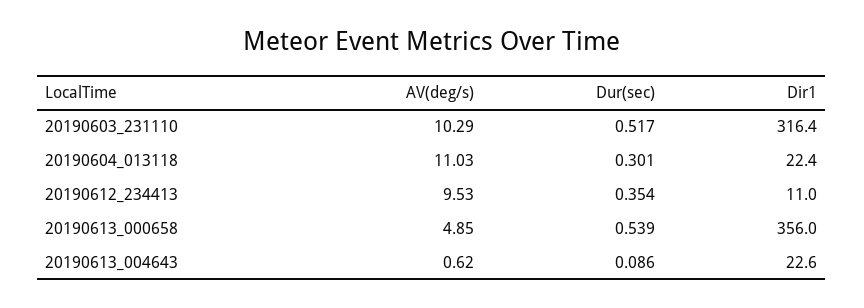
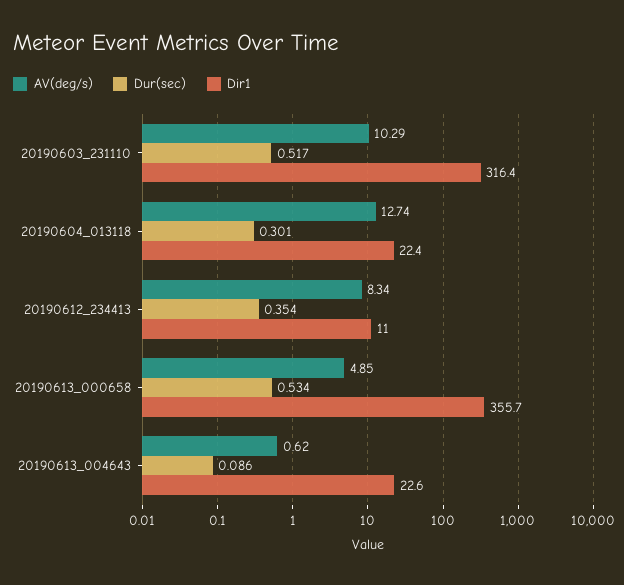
AV(deg/s), 20190604_013118: 11.03 -> 12.74
AV(deg/s), 20190612_234413: 9.53 -> 8.34
Dur(sec), 20190613_000658: 0.539 -> 0.534
Dir1, 20190613_000658: 356 -> 355.7

